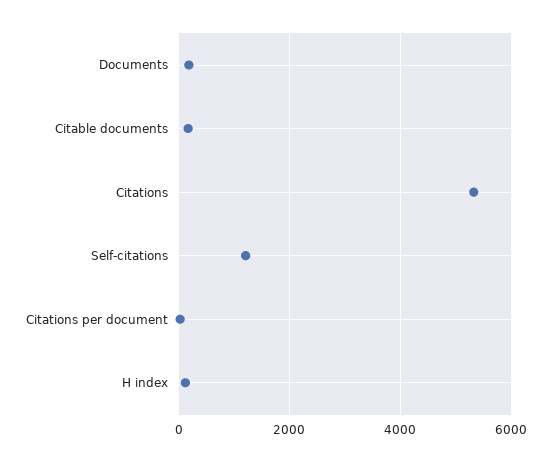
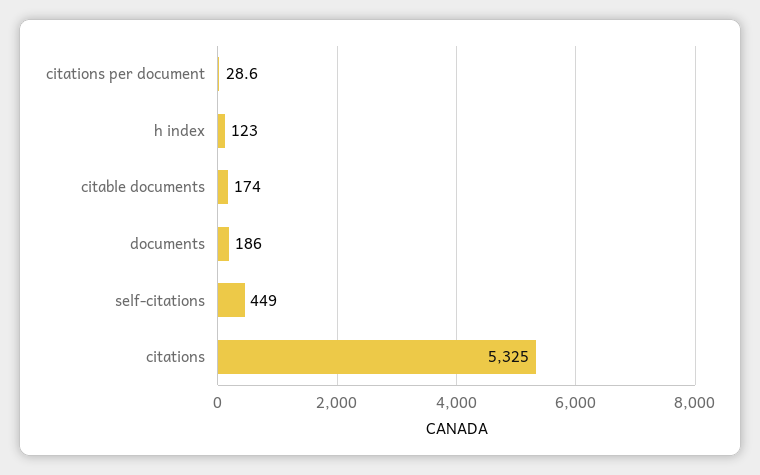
Self-citations: 1200 -> 449

